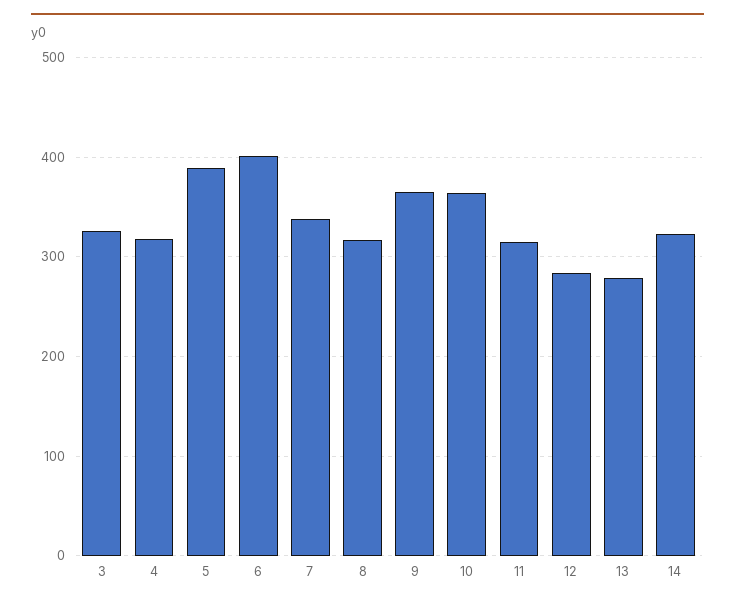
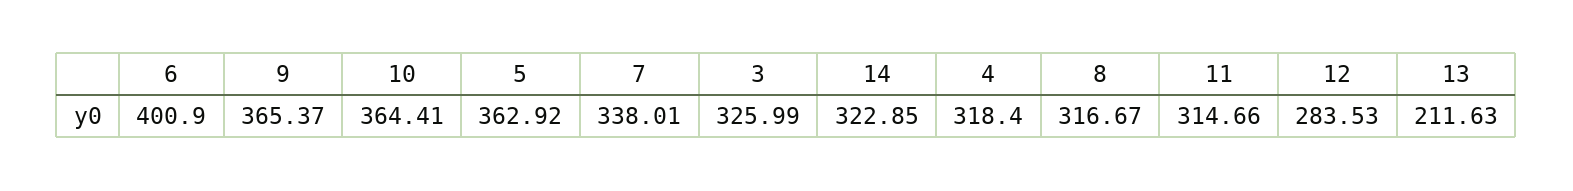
5: 390 -> 362.92
13: 280 -> 211.63

